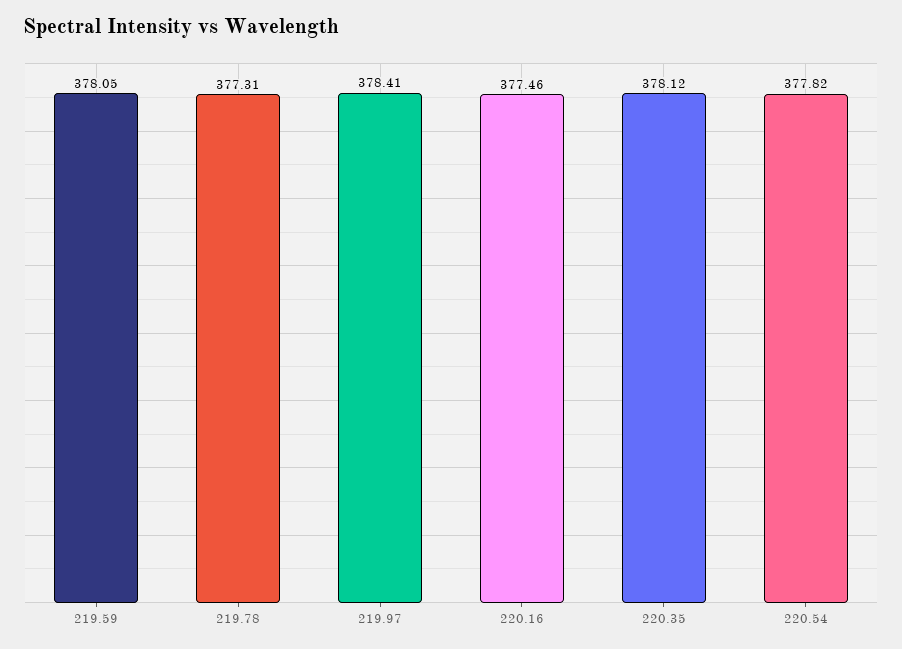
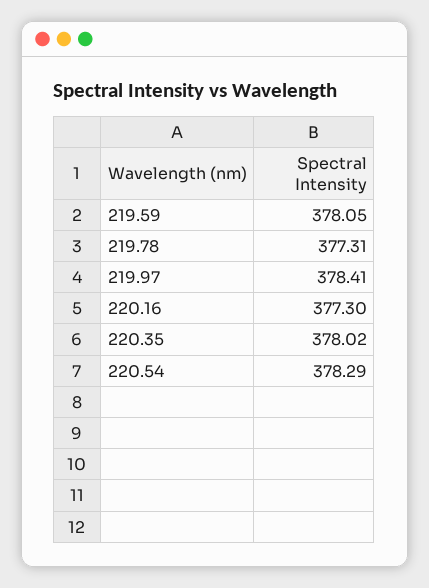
220.16: 377.46 -> 377.3
220.35: 378.12 -> 378.02
220.54: 377.82 -> 378.29

